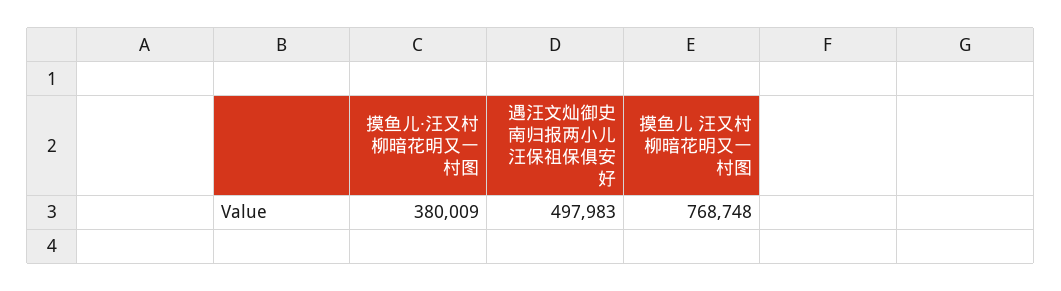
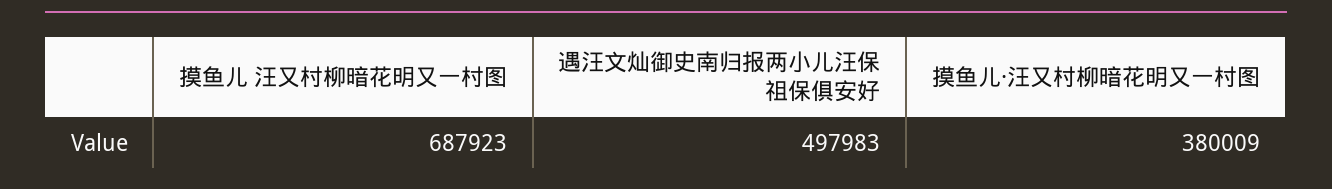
摸鱼儿 汪又村柳暗花明又一村图: 768748 -> 687923

